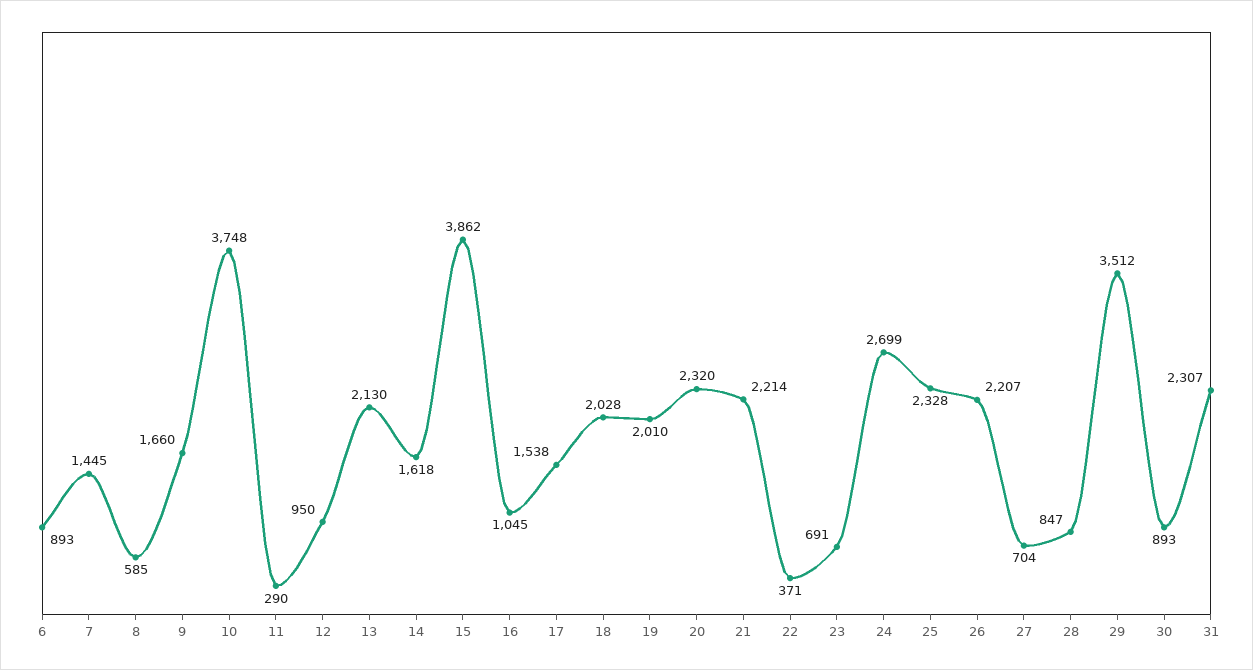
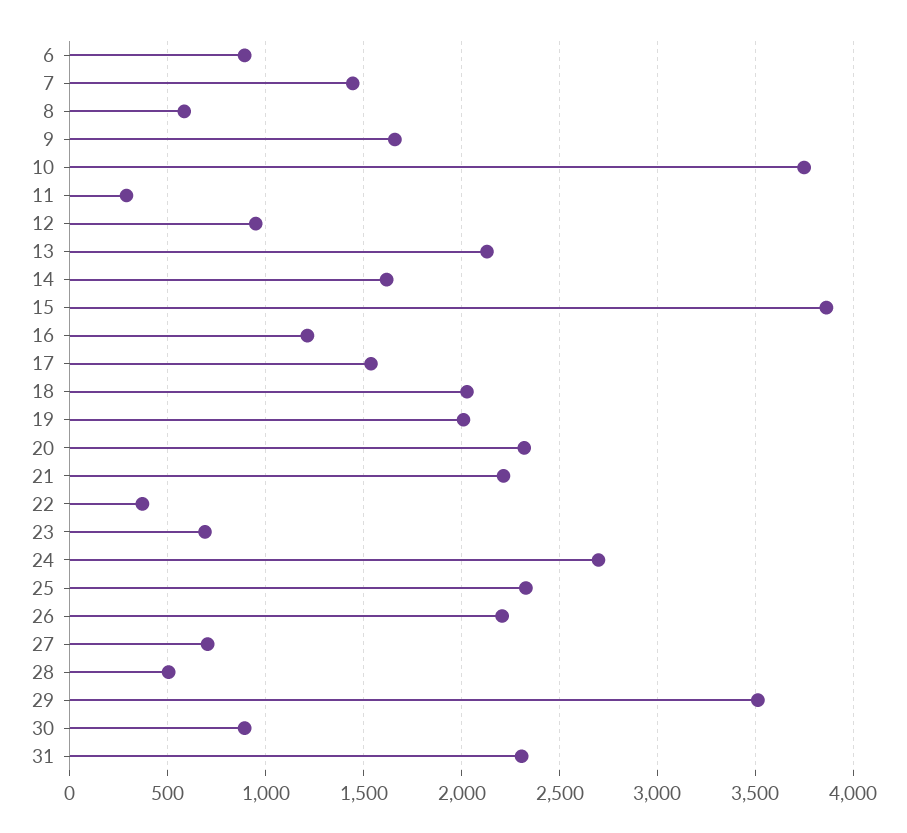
16: 1045 -> 1200
28: 847 -> 500

